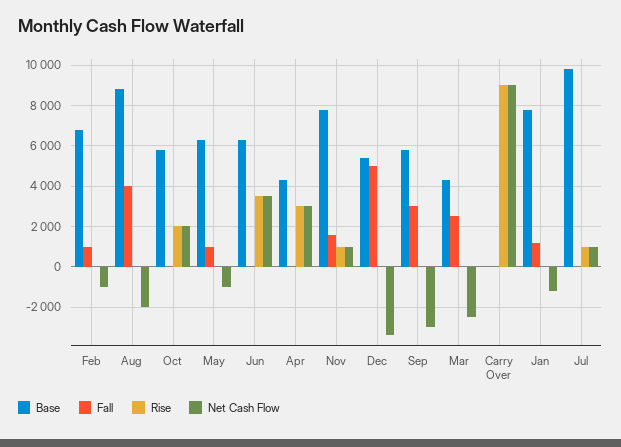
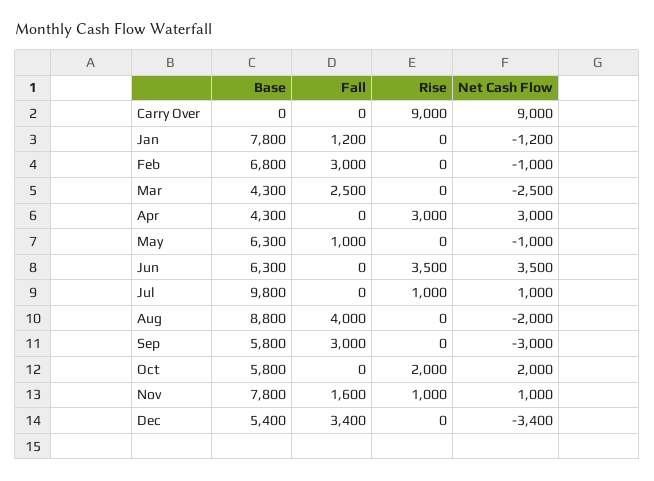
Fall, Feb: 1000 -> 3000
Fall, Dec: 5000 -> 3400

